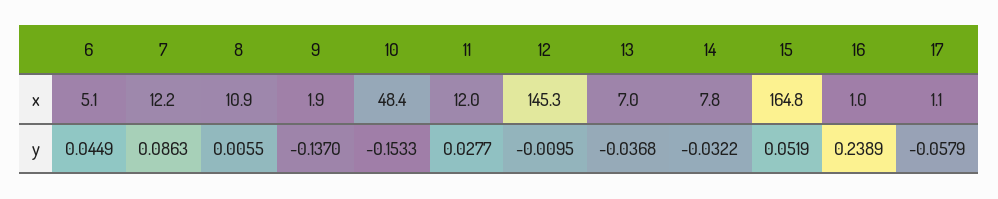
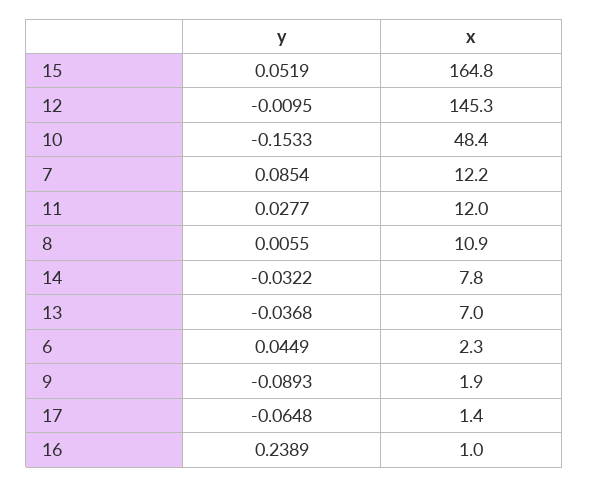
6, x: 5.1 -> 2.3
17, x: 1.1 -> 1.4
7, y: 0.0863 -> 0.0854
9, y: -0.137 -> -0.0893
17, y: -0.0579 -> -0.0648

